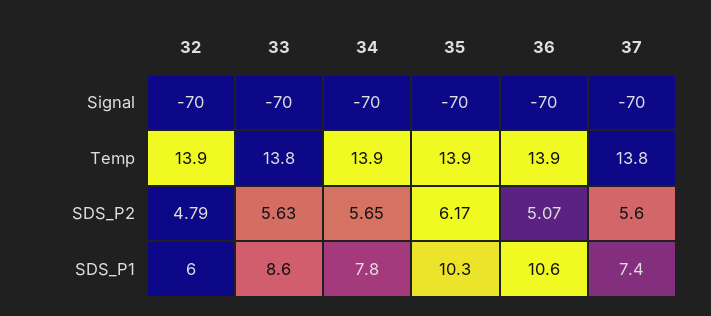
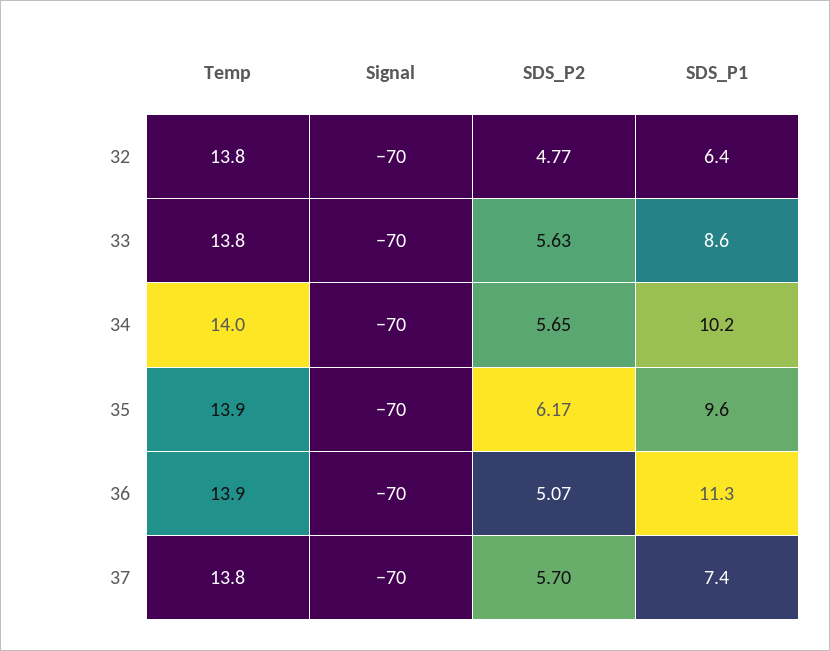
32, Temp: 13.9 -> 13.8
34, Temp: 13.9 -> 14
32, SDS_P2: 4.79 -> 4.77
37, SDS_P2: 5.6 -> 5.7
32, SDS_P1: 6 -> 6.4
34, SDS_P1: 7.8 -> 10.2
35, SDS_P1: 10.3 -> 9.6
36, SDS_P1: 10.6 -> 11.3

